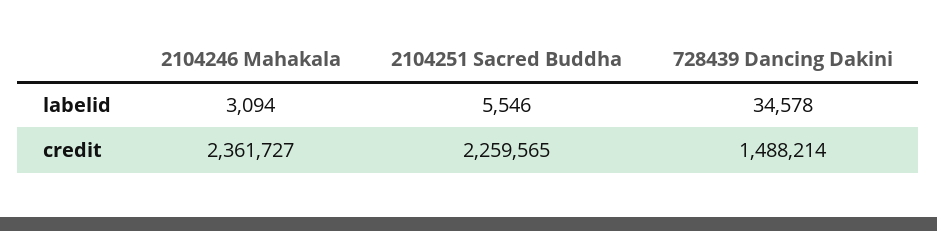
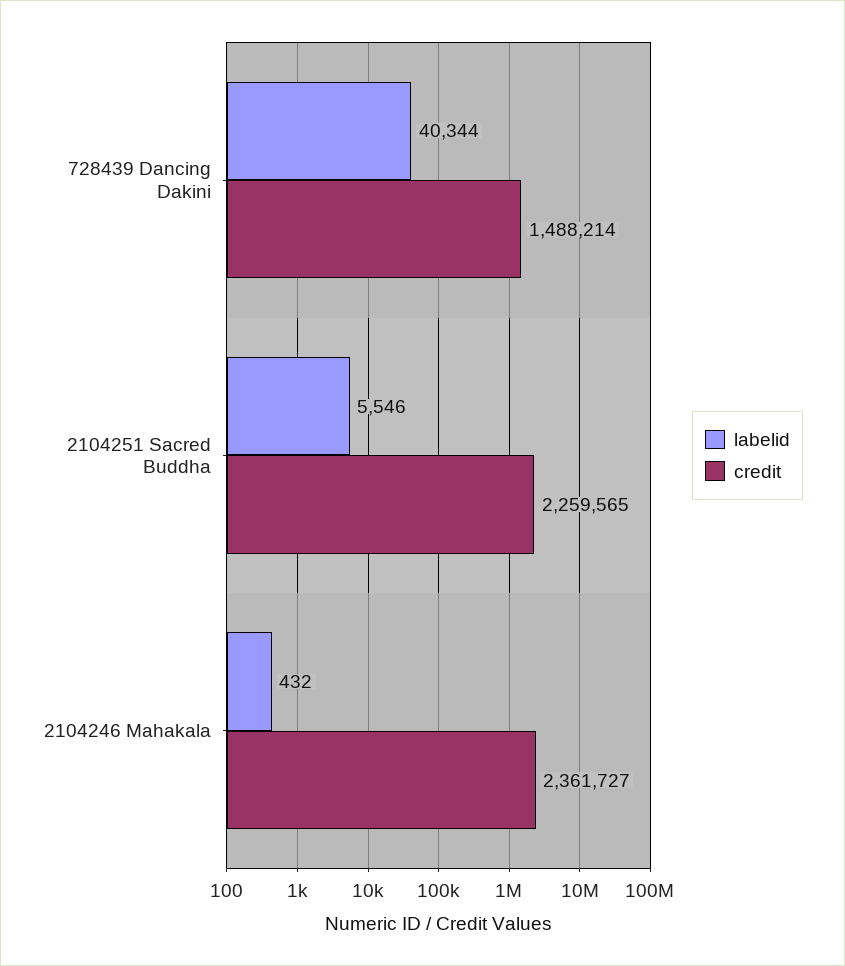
labelid, 2104246 Mahakala: 3094 -> 432
labelid, 728439 Dancing Dakini: 34578 -> 40344

